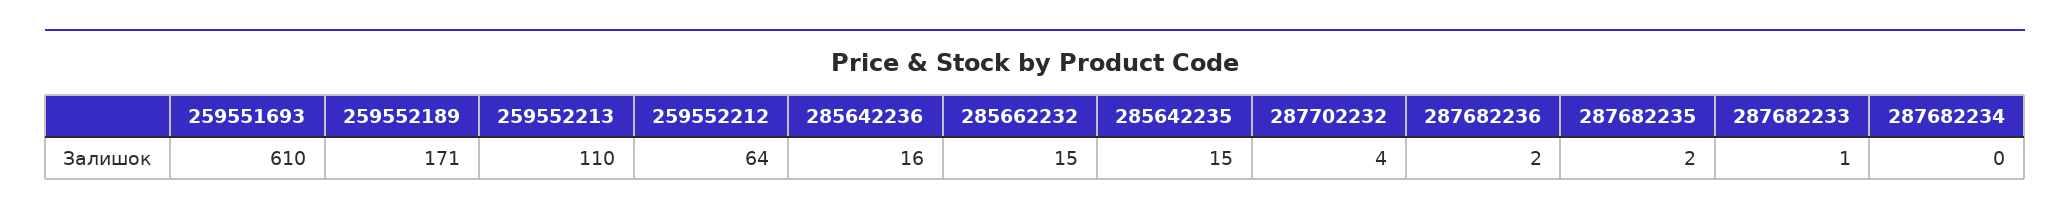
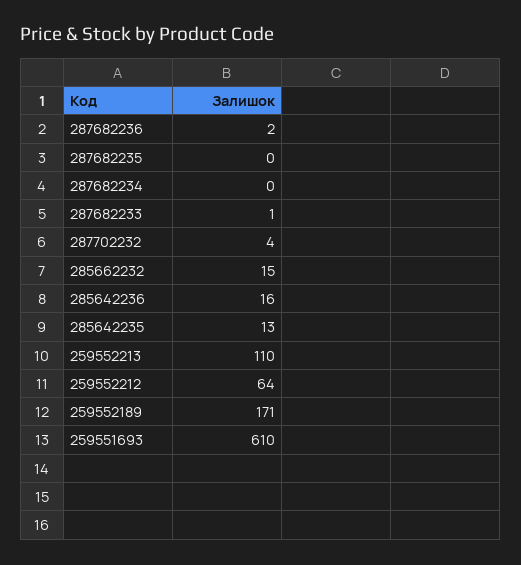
285642235: 15 -> 13
287682235: 2 -> 0

